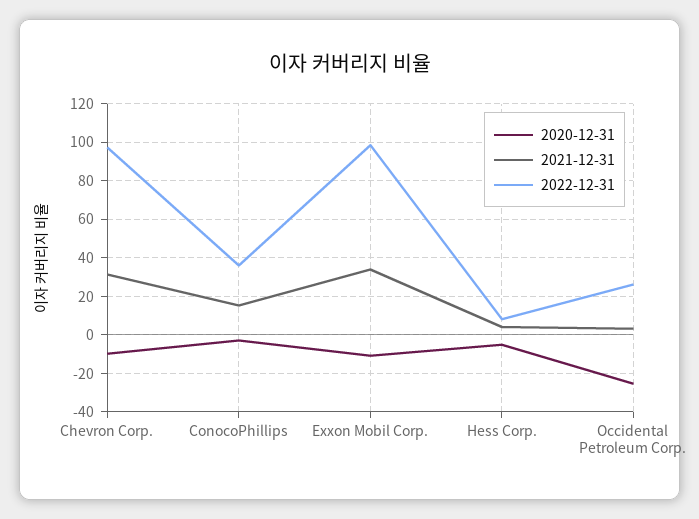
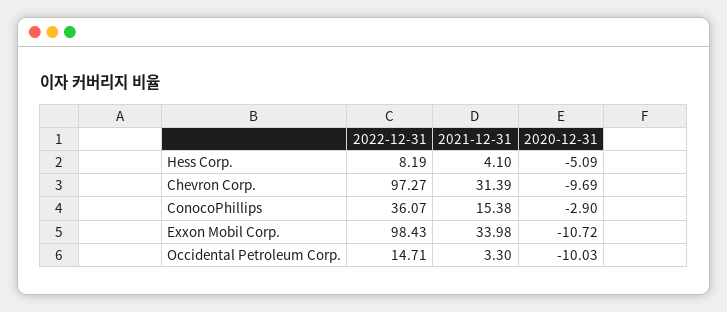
2020-12-31, Occidental Petroleum Corp.: -25 -> -10.03
2022-12-31, Occidental Petroleum Corp.: 25 -> 14.71

